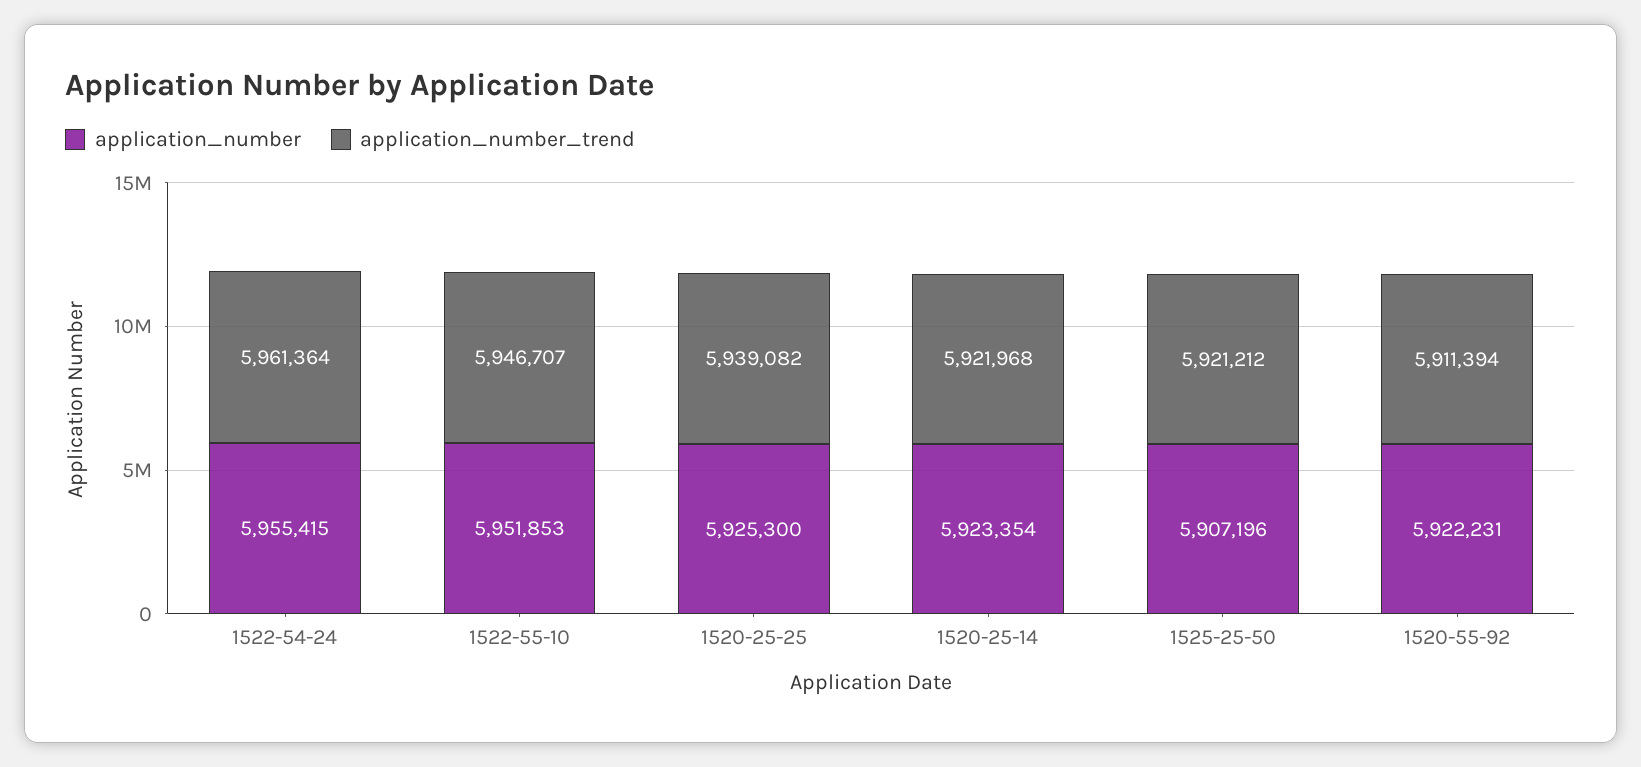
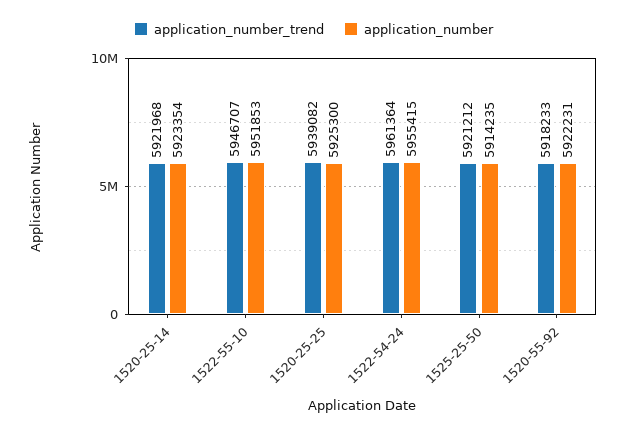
application_number, 1525-25-50: 5907196 -> 5914235
application_number_trend, 1520-55-92: 5911394 -> 5918233

